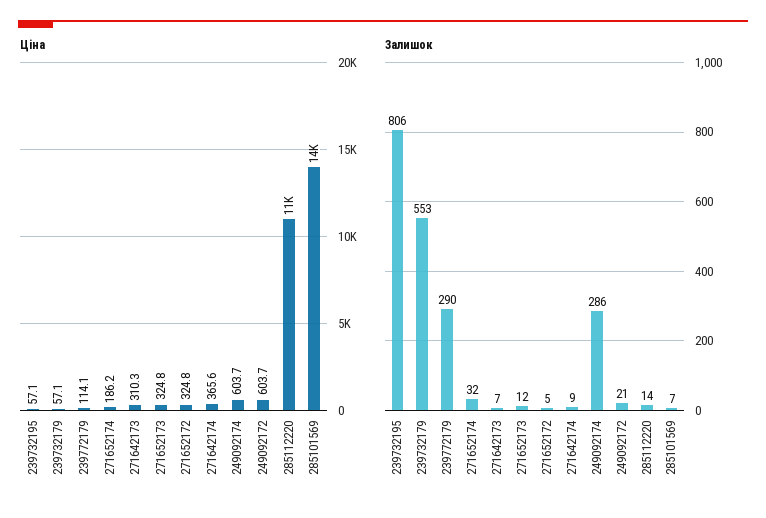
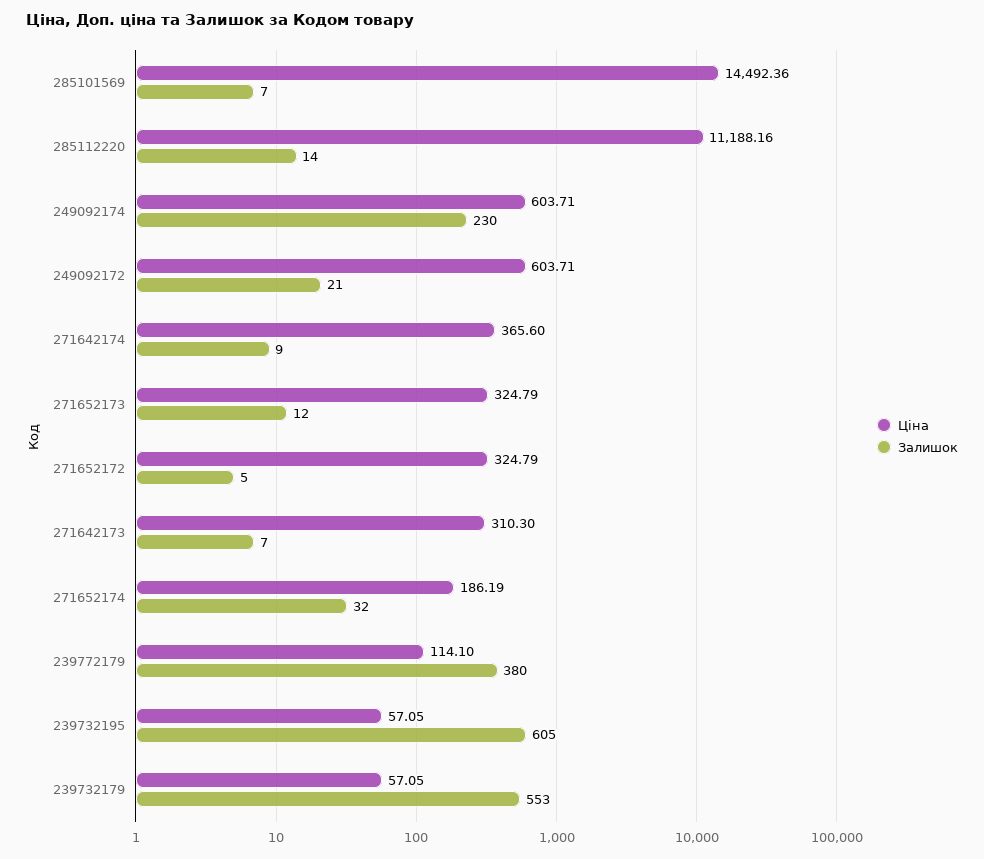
Залишок, 239732195: 806 -> 605
Залишок, 239772179: 290 -> 380
Залишок, 249092174: 286 -> 230

